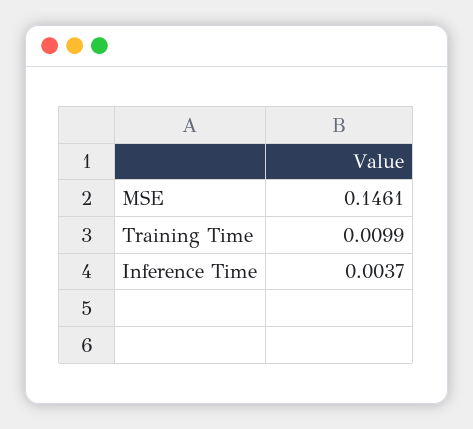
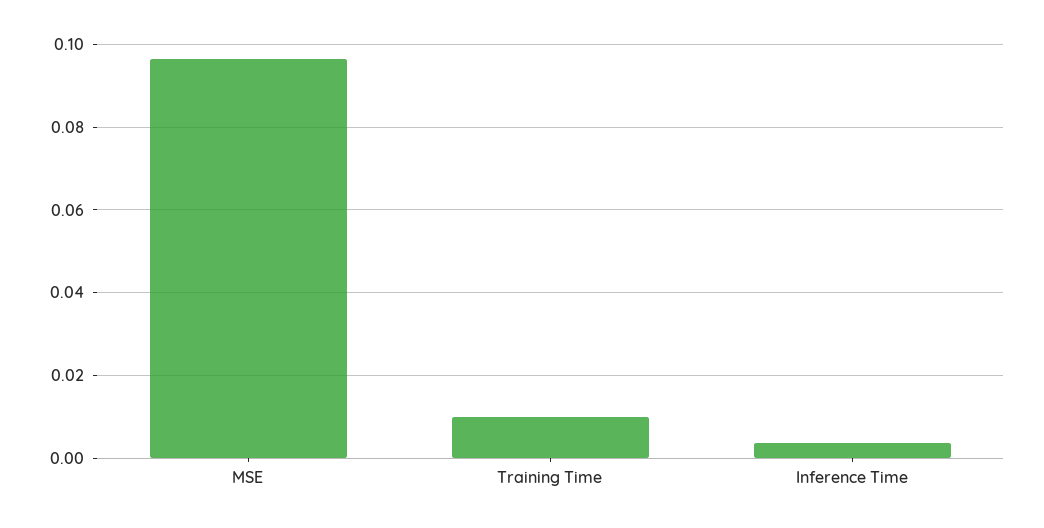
MSE: 0.1461 -> 0.096

